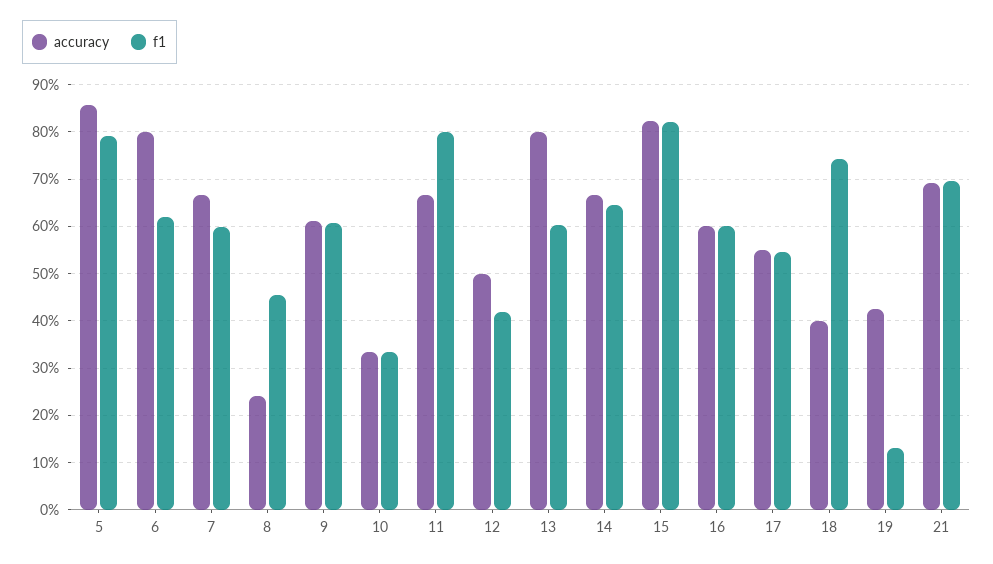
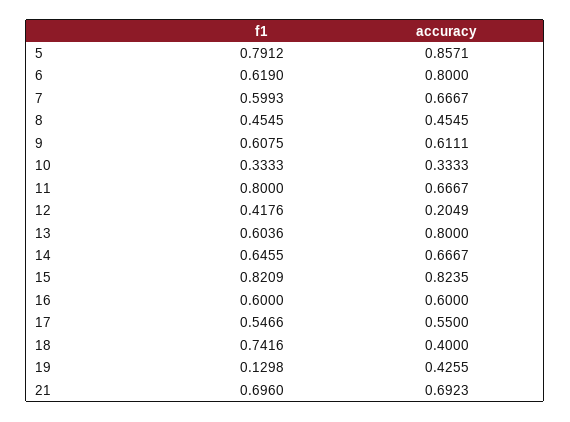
accuracy, 8: 0.24 -> 0.4545
accuracy, 12: 0.5 -> 0.2049

